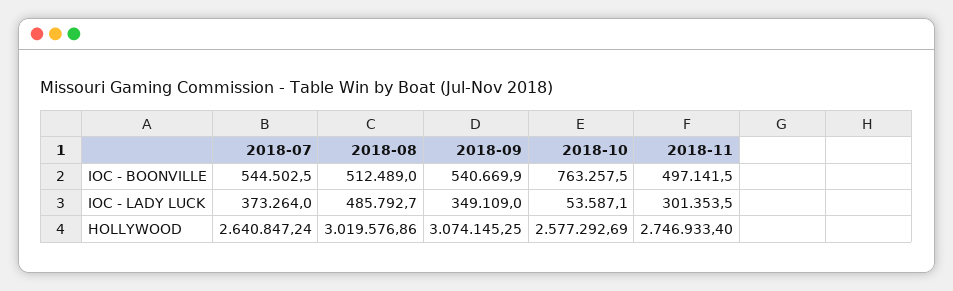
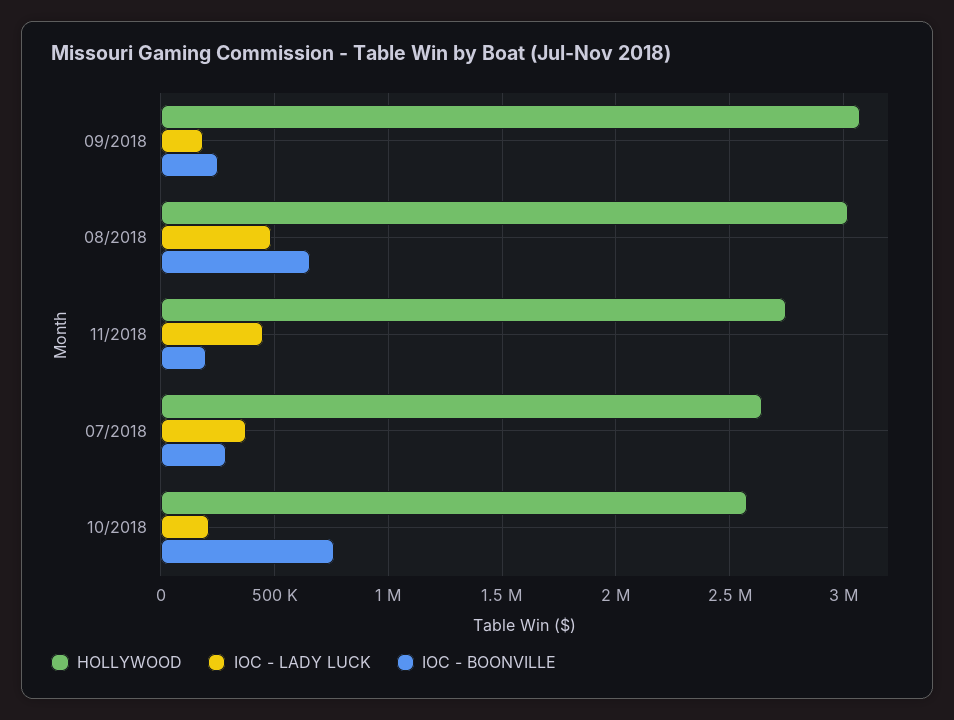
IOC - BOONVILLE, 2018-07: 544502.5 -> 300000
IOC - BOONVILLE, 2018-08: 512489 -> 650000
IOC - BOONVILLE, 2018-09: 540669.9 -> 250000
IOC - BOONVILLE, 2018-11: 497141.5 -> 200000
IOC - LADY LUCK, 2018-09: 349109 -> 200000
IOC - LADY LUCK, 2018-10: 53587.1 -> 200000
IOC - LADY LUCK, 2018-11: 301353.5 -> 450000

